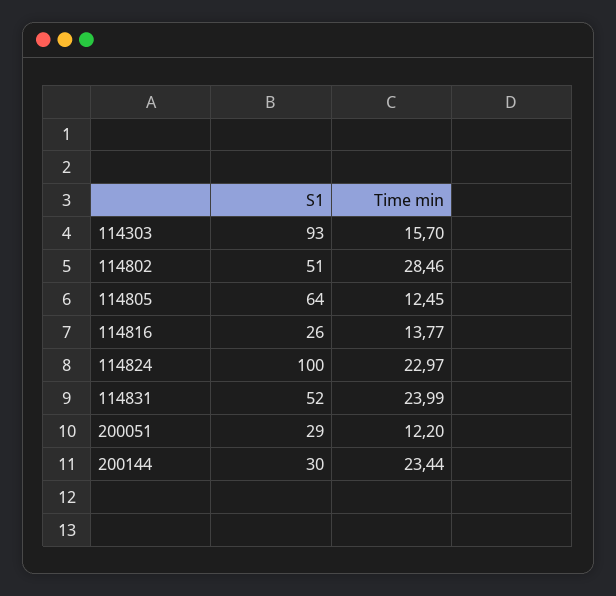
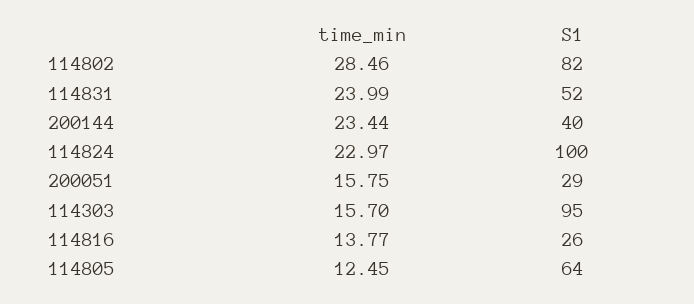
S1, 114303: 93 -> 95
S1, 114802: 51 -> 82
Time min, 200051: 12.2 -> 15.75
S1, 200144: 30 -> 40

